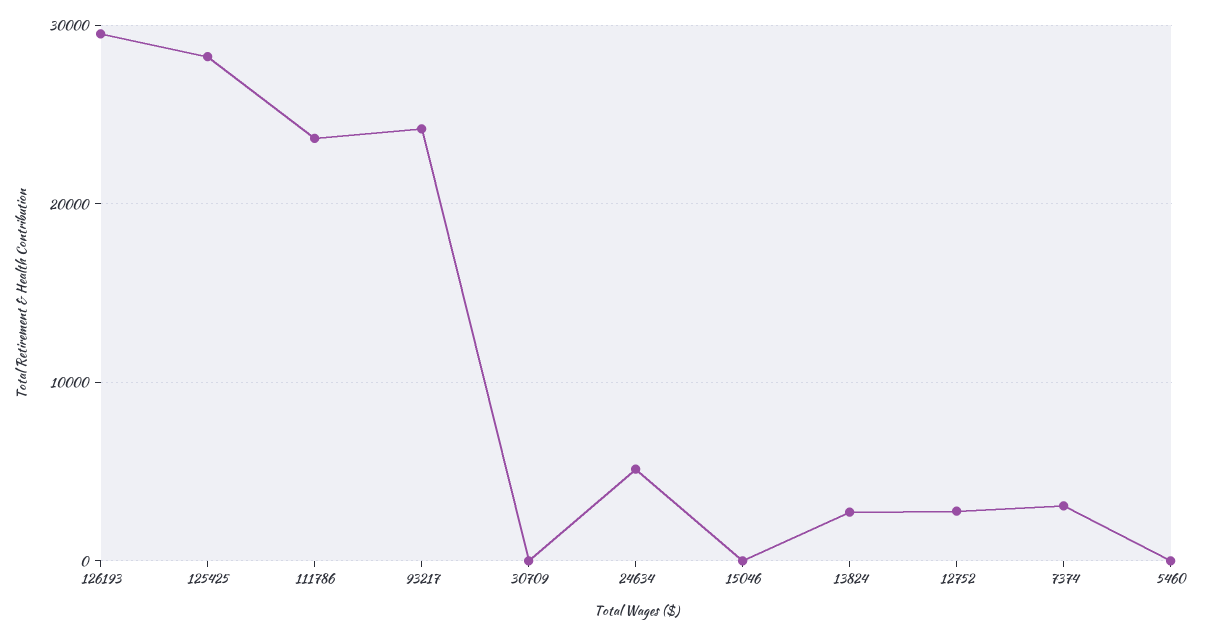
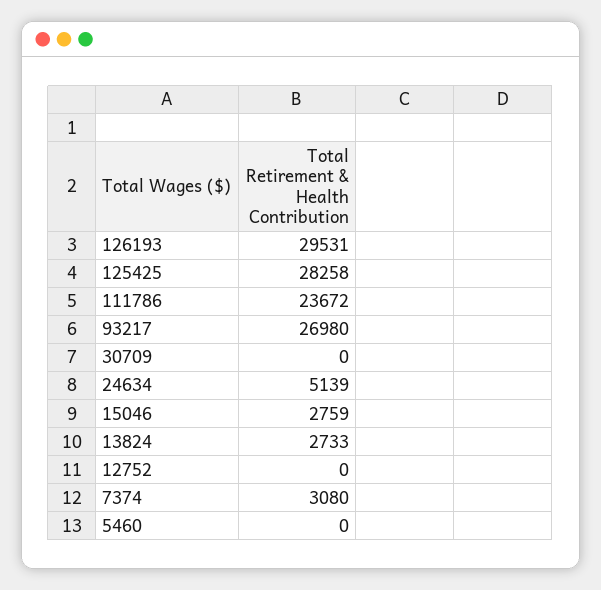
93217: 24000 -> 26980
15046: 0 -> 2759
12752: 3000 -> 0

